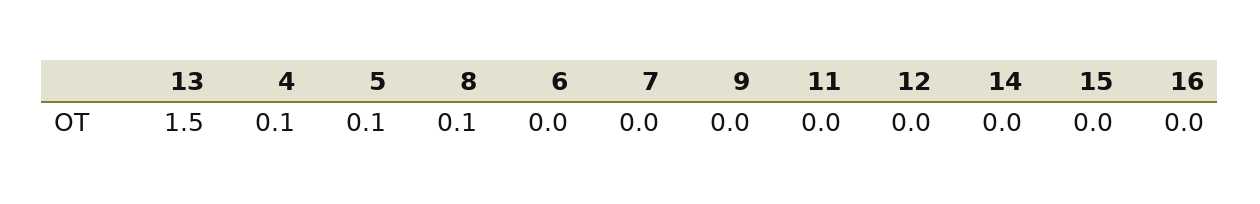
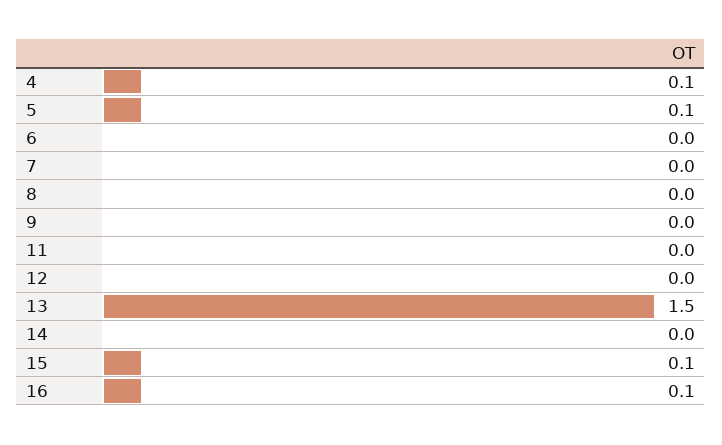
8: 0.1 -> 0
15: 0 -> 0.1
16: 0 -> 0.1

